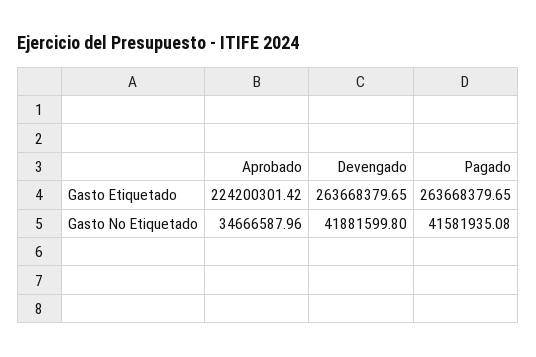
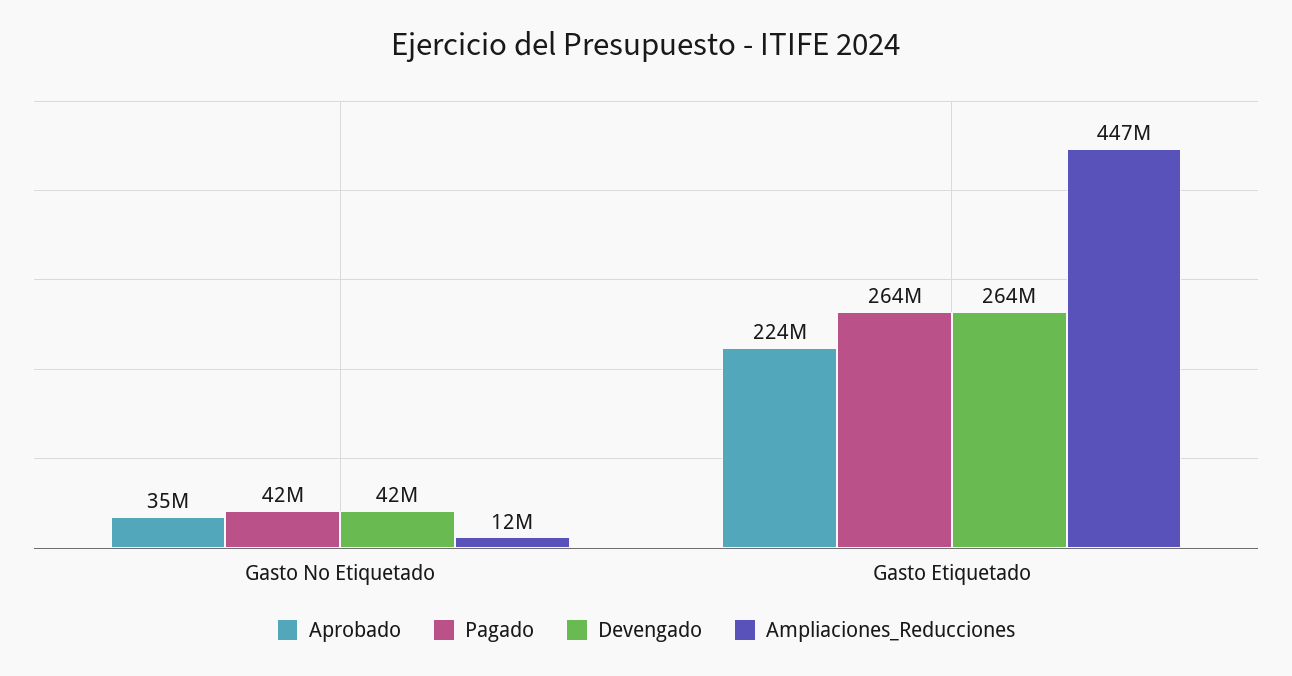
Ampliaciones_Reducciones, Gasto No Etiquetado: none -> 12000000
Ampliaciones_Reducciones, Gasto Etiquetado: none -> 447000000

